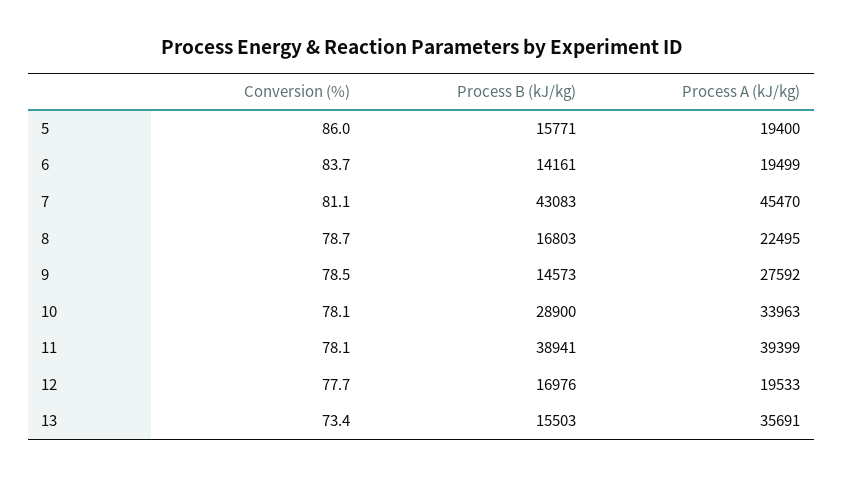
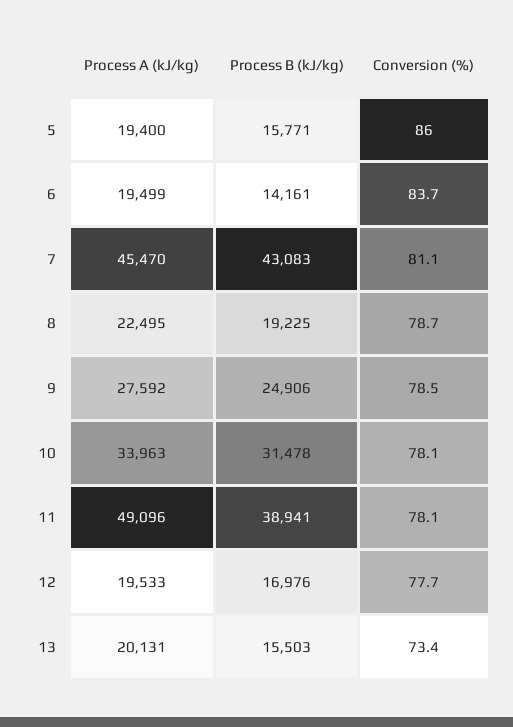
Process B (kJ/kg), 8: 16803 -> 19225
Process B (kJ/kg), 9: 14573 -> 24906
Process B (kJ/kg), 10: 28900 -> 31478
Process A (kJ/kg), 11: 39399 -> 49096
Process A (kJ/kg), 13: 35691 -> 20131

